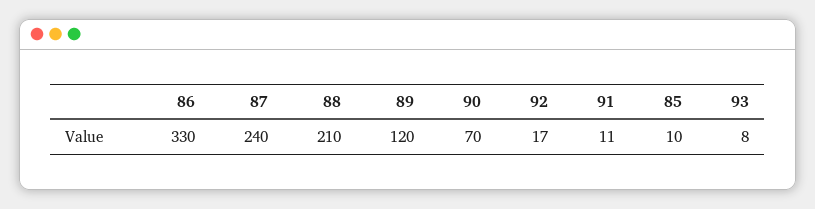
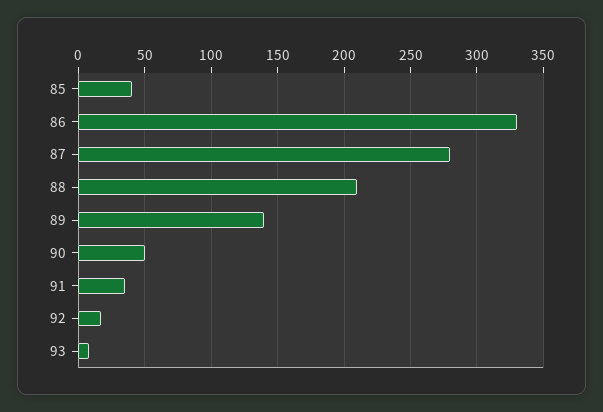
87: 240 -> 280
89: 120 -> 140
90: 70 -> 50
91: 11 -> 35
85: 10 -> 40

